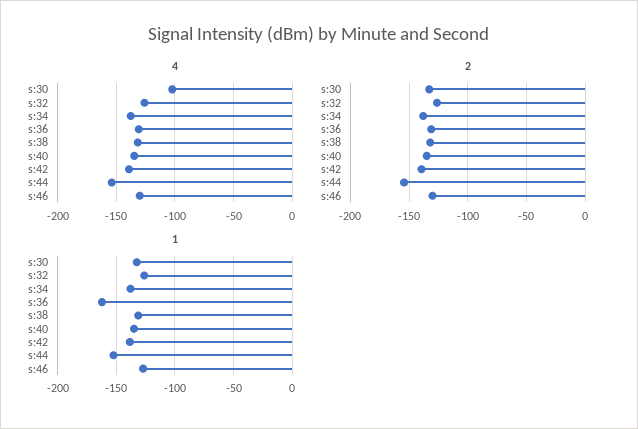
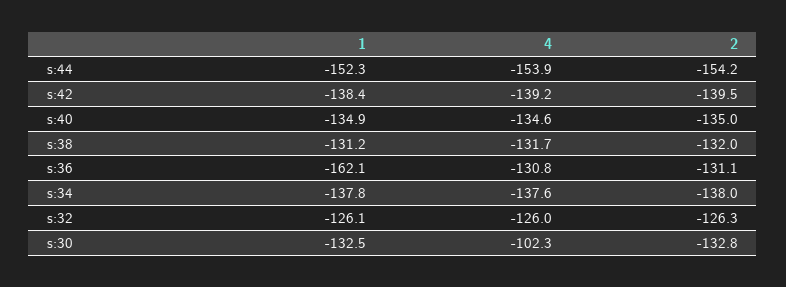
4, s:46: -130 -> none
2, s:46: -130 -> none
1, s:46: -130 -> none

